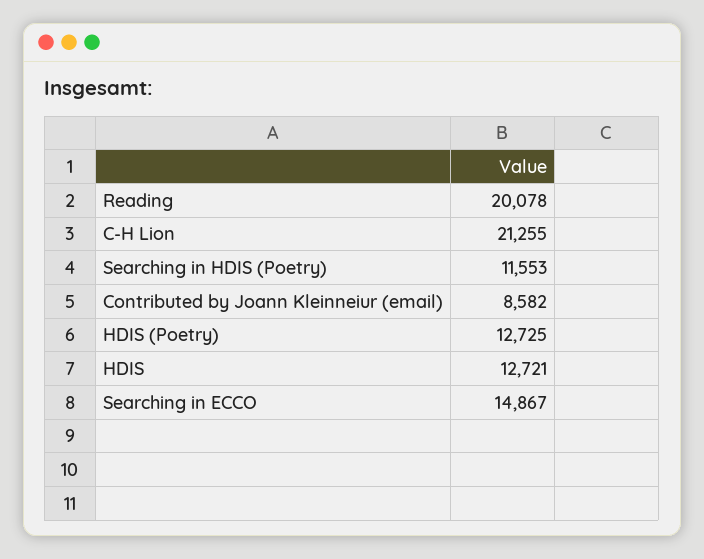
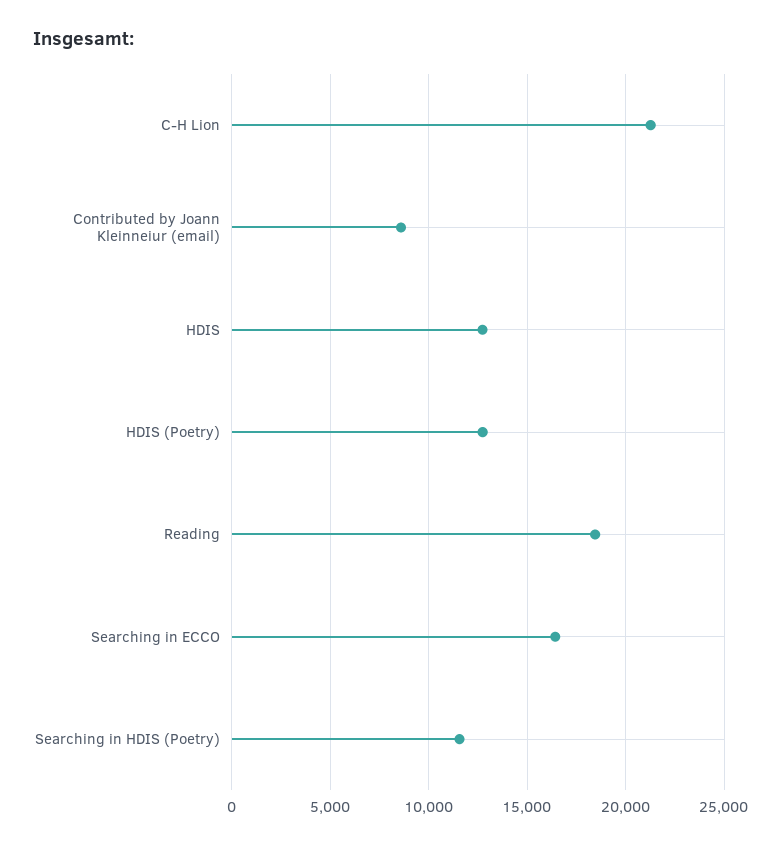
Reading: 20078 -> 18500
Searching in ECCO: 14867 -> 16500

